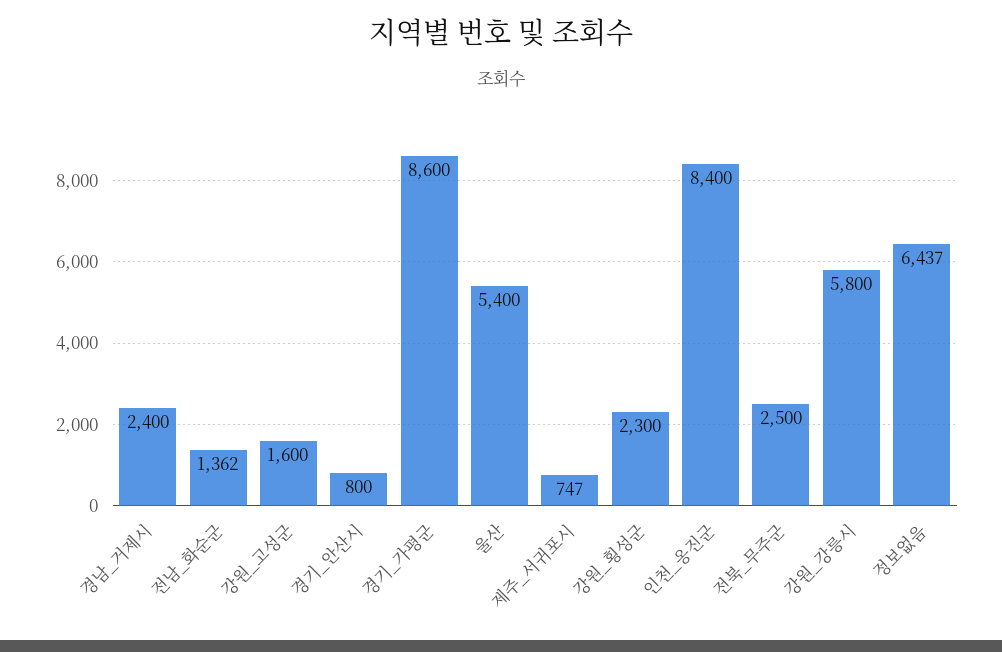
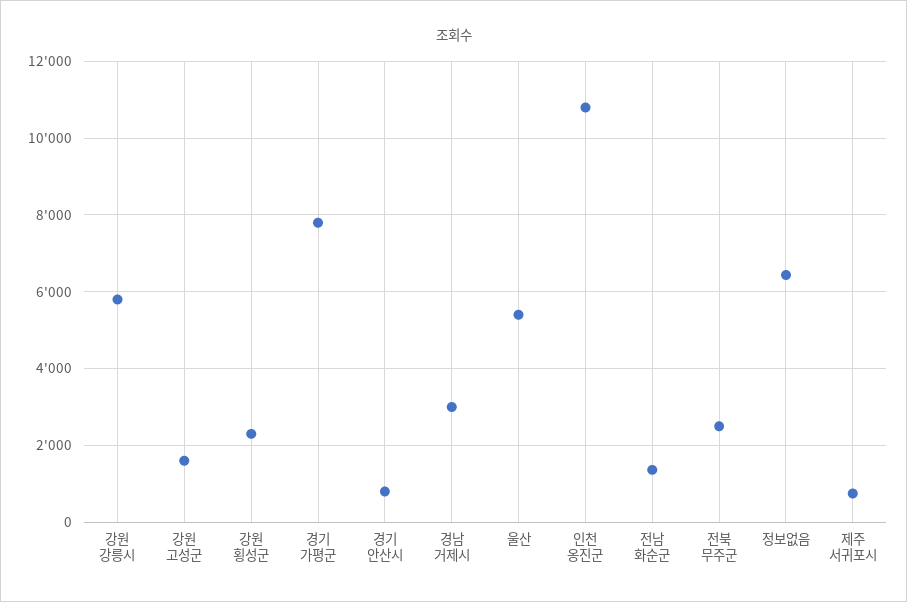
경남_거제시: 2400 -> 3000
경기_가평군: 8600 -> 7800
인천_옹진군: 8400 -> 10800

